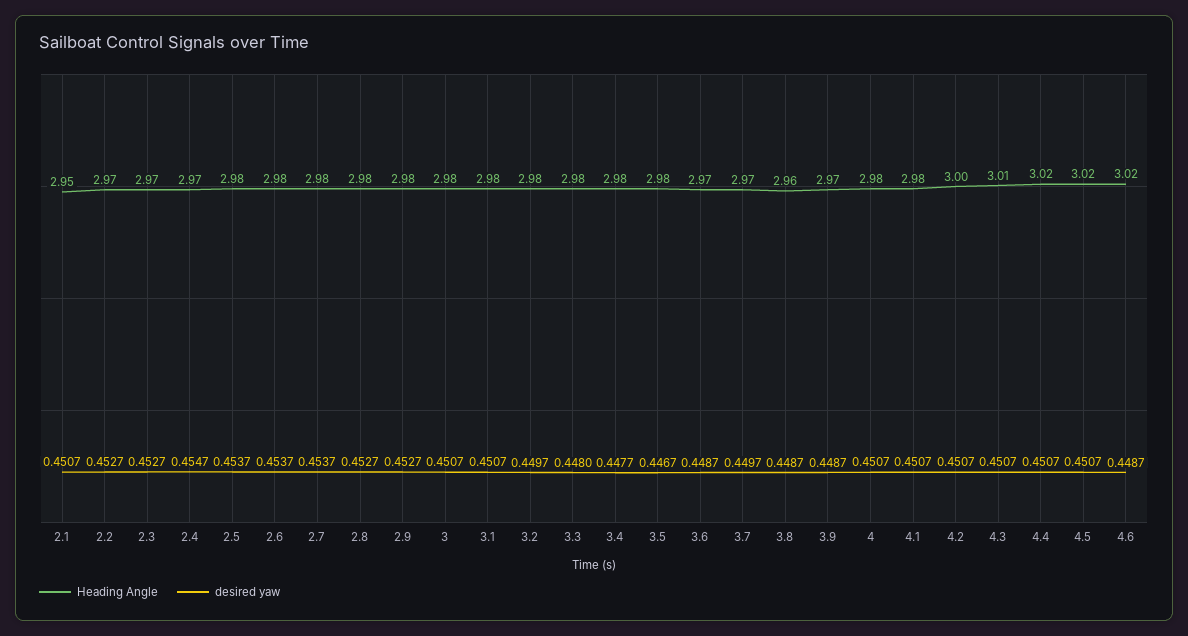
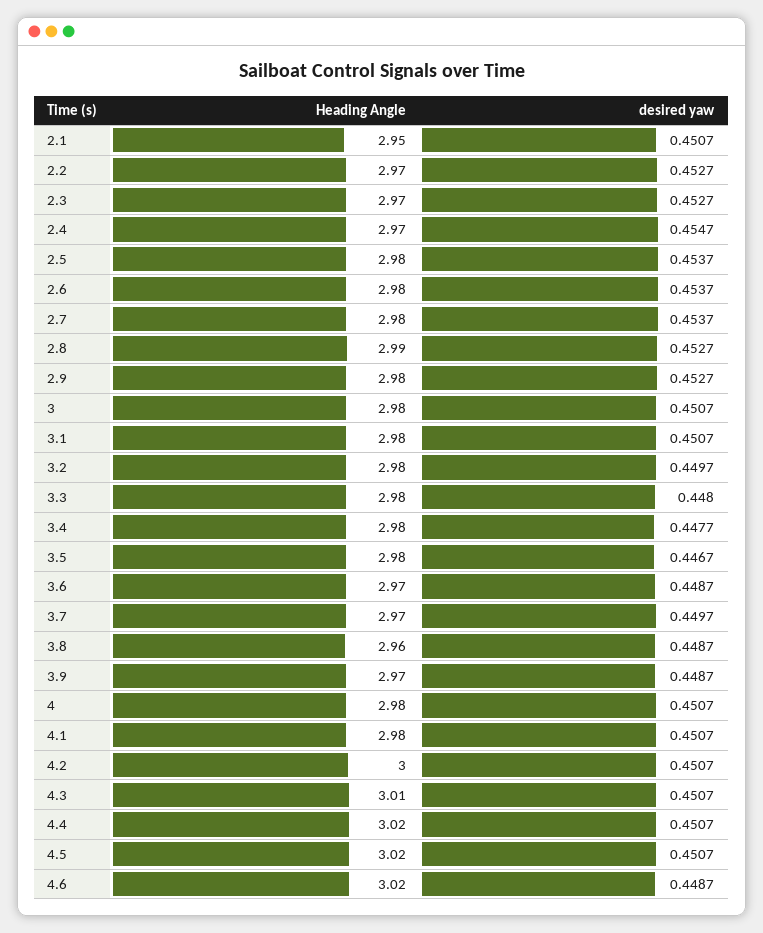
Heading Angle, 2.8: 2.98 -> 2.99

